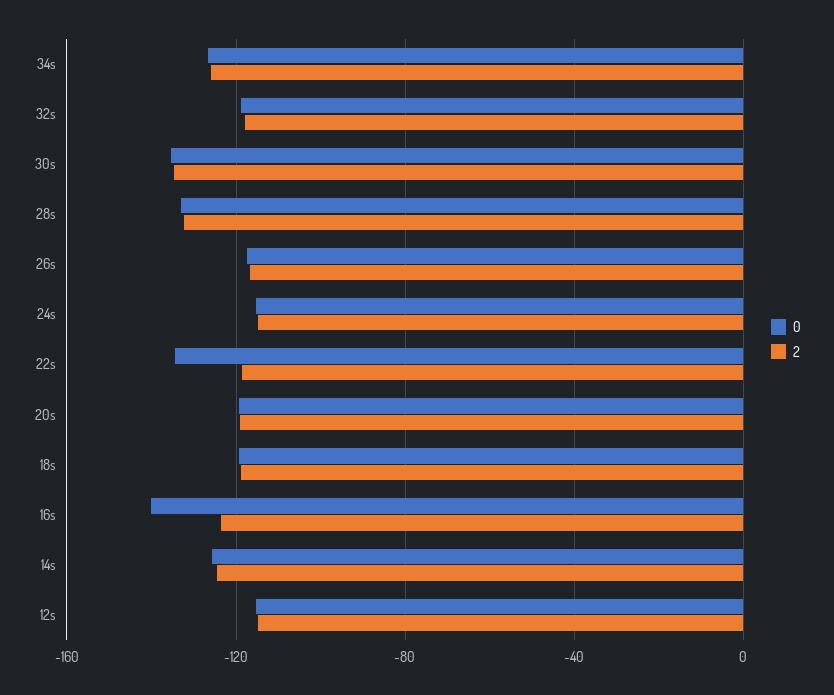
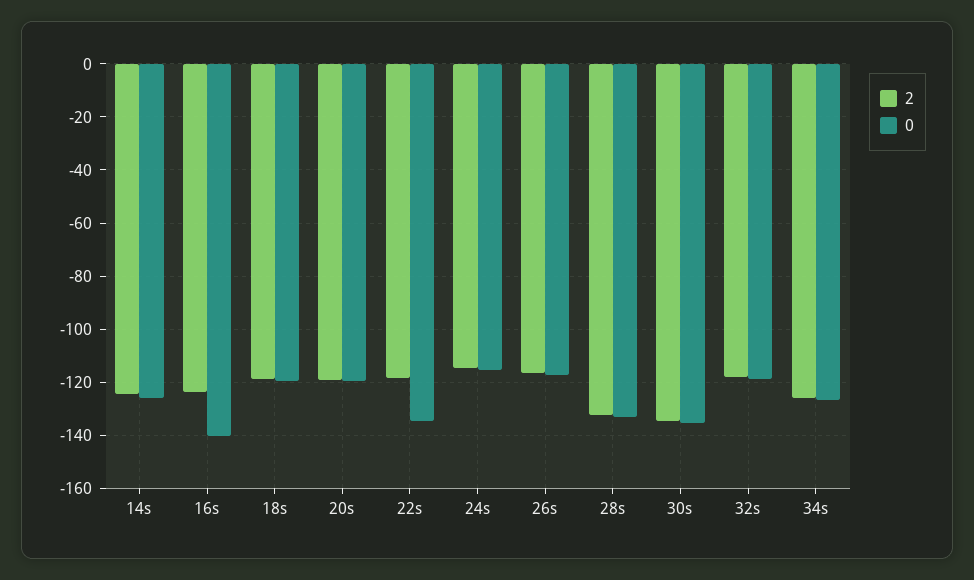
0, 12s: -115 -> none
2, 12s: -115 -> none

